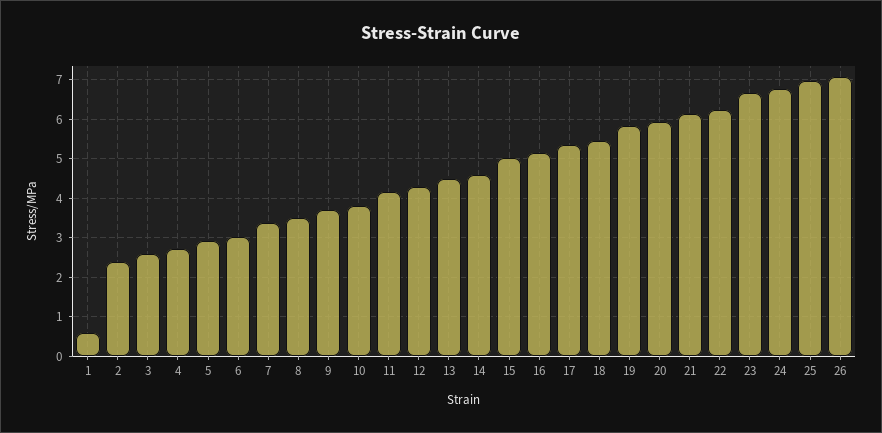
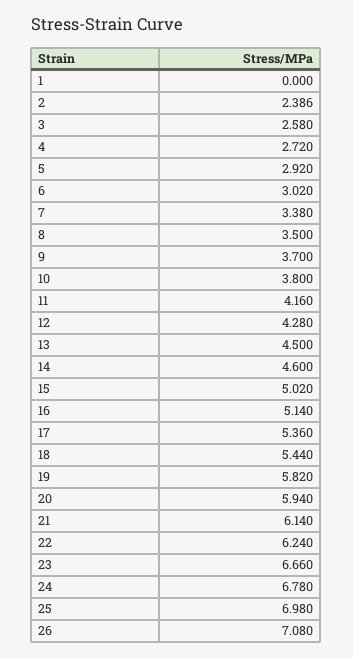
1: 0.6 -> 0

